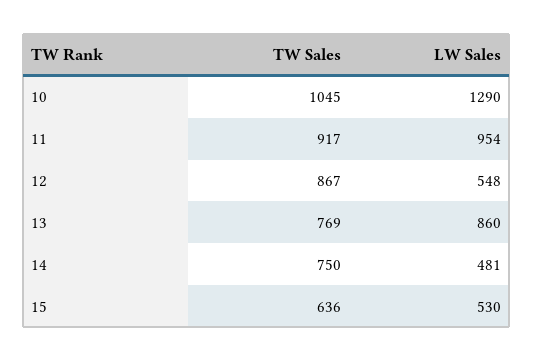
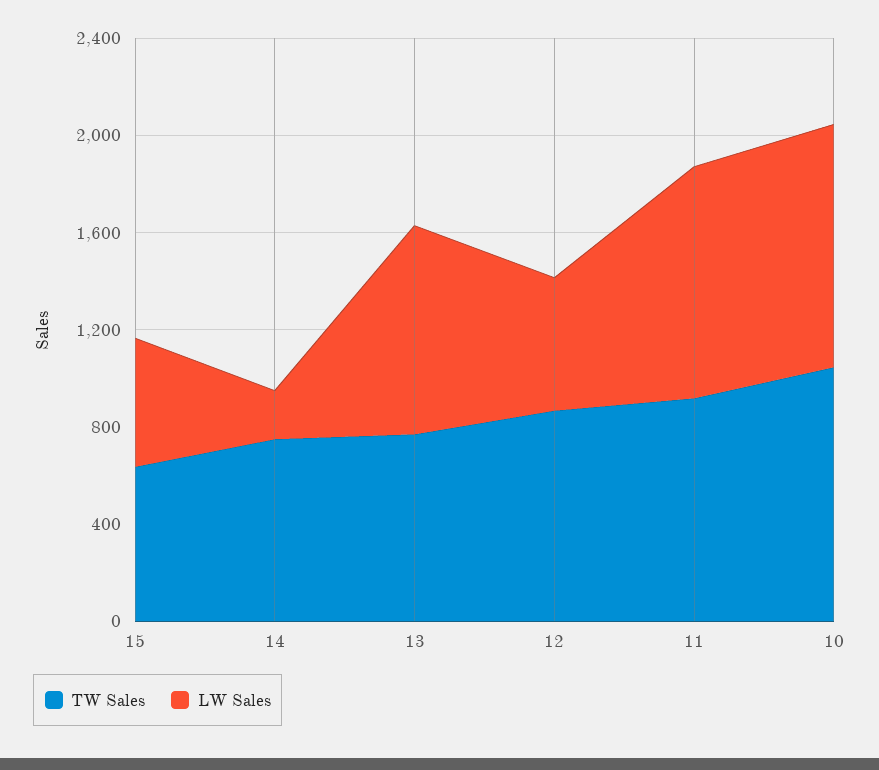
LW Sales, 10: 1290 -> 1000
LW Sales, 14: 481 -> 200

